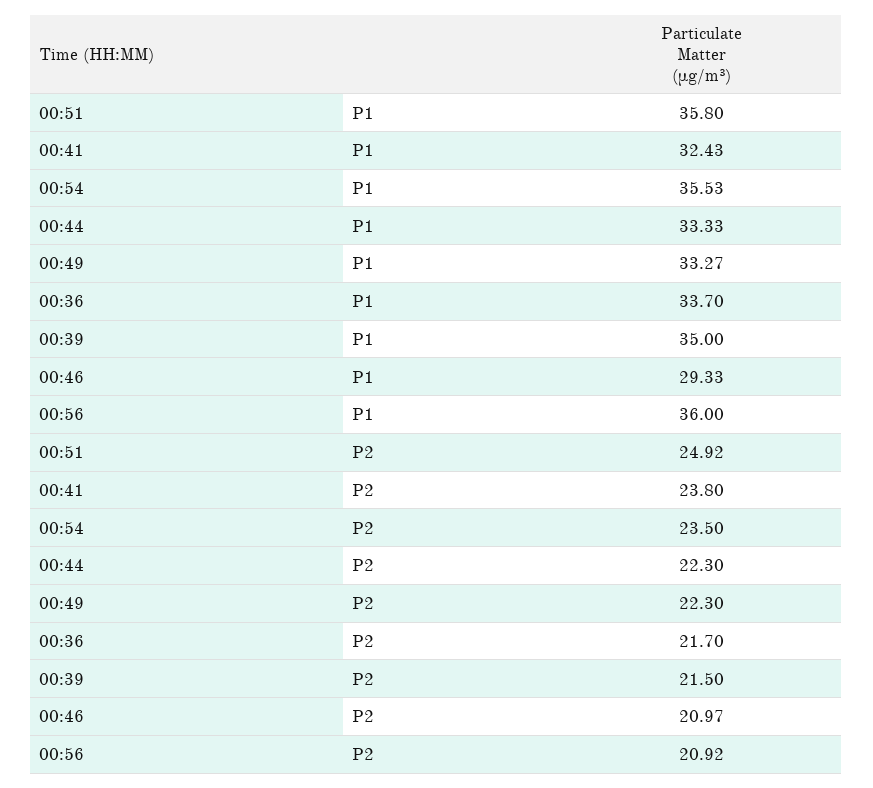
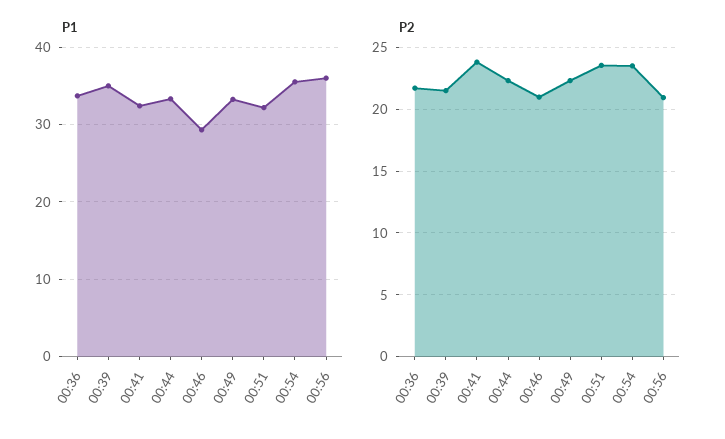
P1, 00:51: 35.8 -> 32
P2, 00:51: 24.92 -> 23.5

